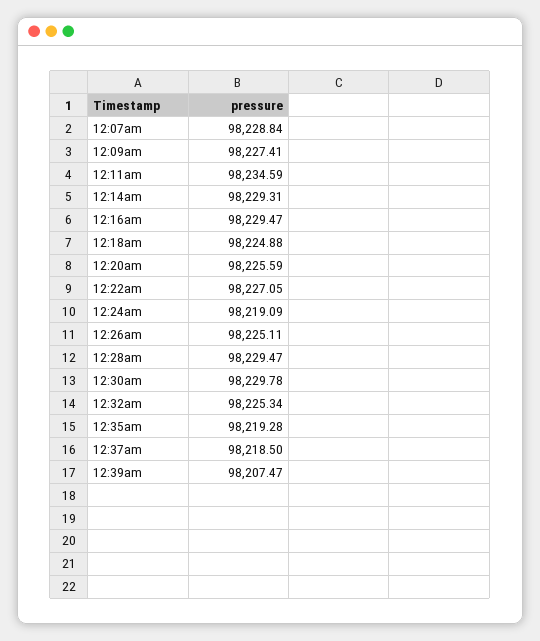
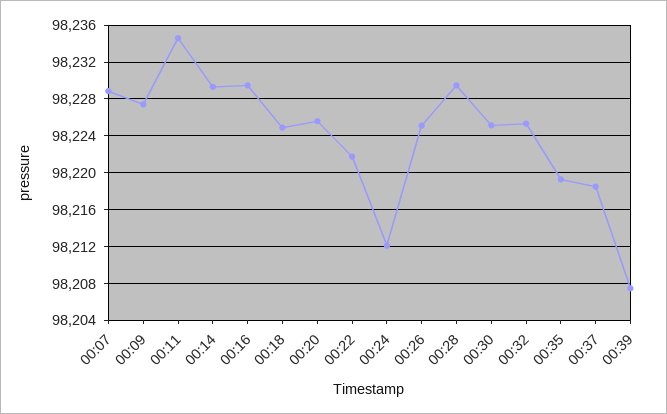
12:22am: 98227.05 -> 98222
12:24am: 98219.09 -> 98212
12:30am: 98229.78 -> 98225

